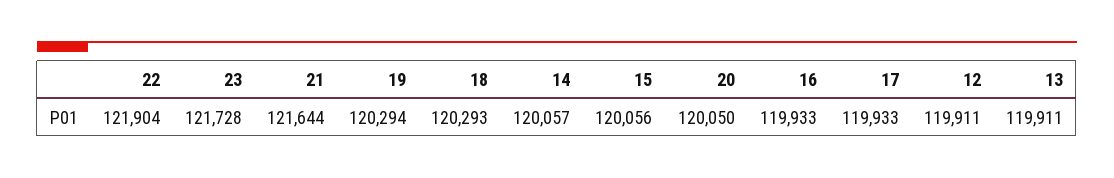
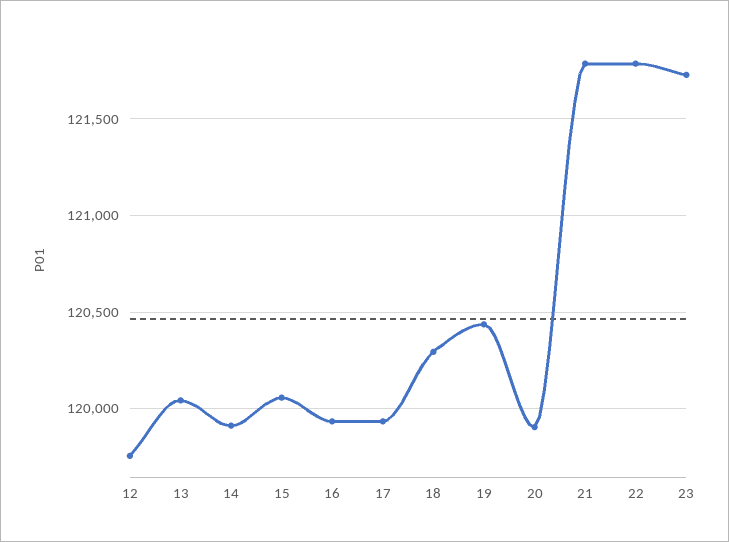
22: 121904 -> 121800
21: 121644 -> 121800
19: 120294 -> 120450
14: 120057 -> 119900
20: 120050 -> 119900
12: 119911 -> 119750
13: 119911 -> 120050

